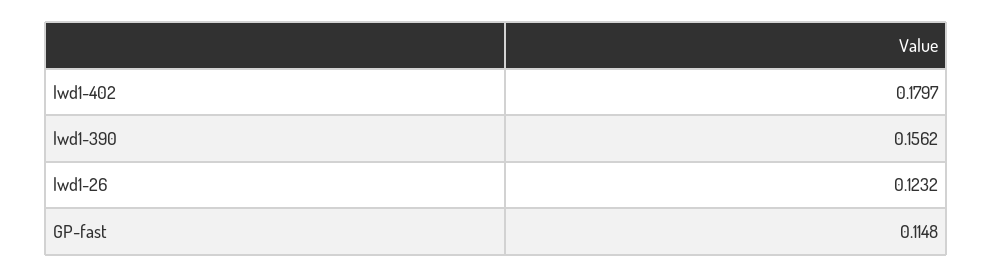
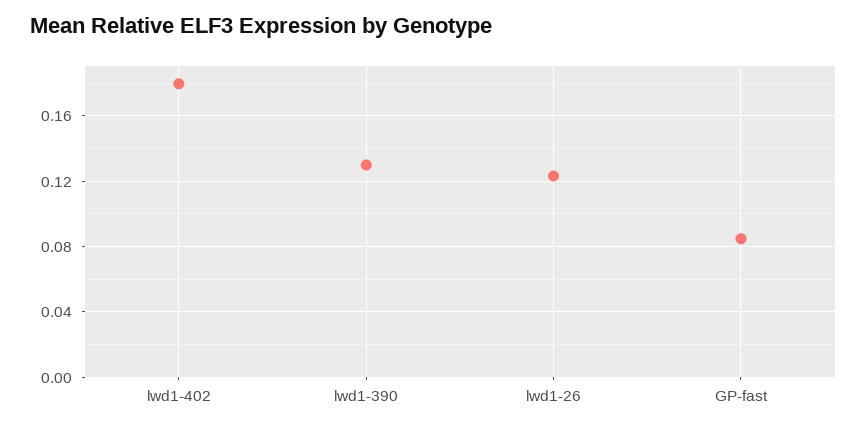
lwd1-390: 0.1562 -> 0.13
GP-fast: 0.1148 -> 0.085

